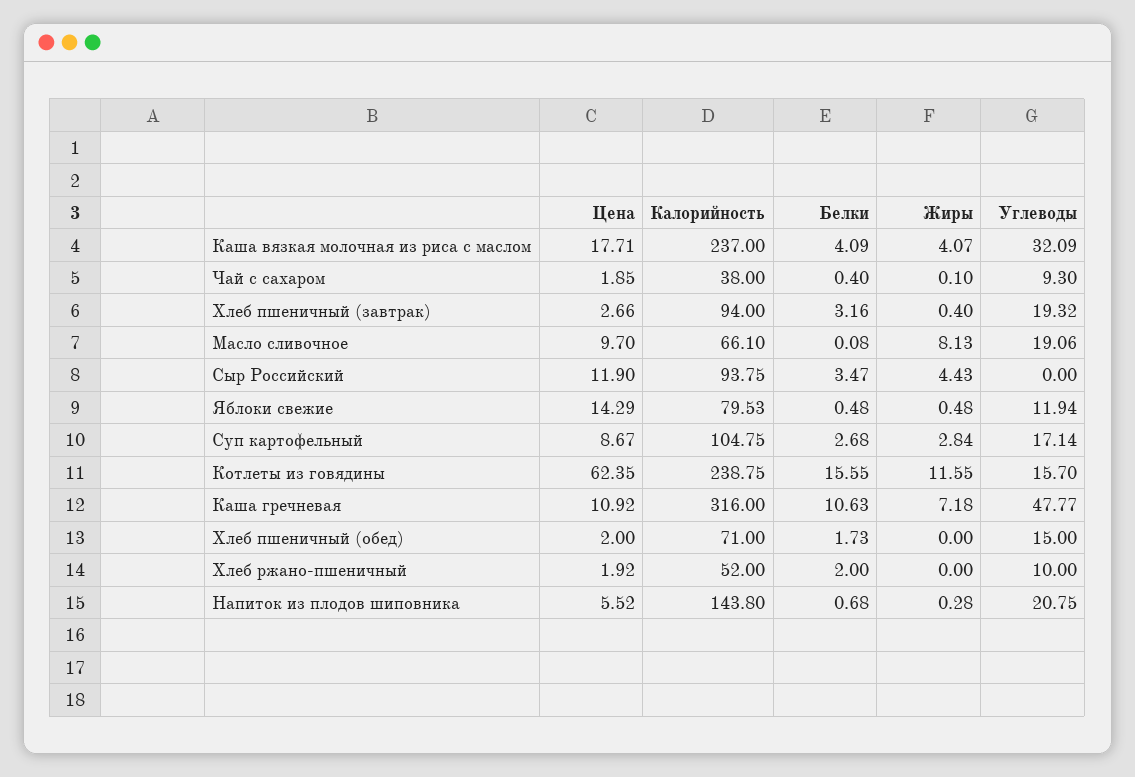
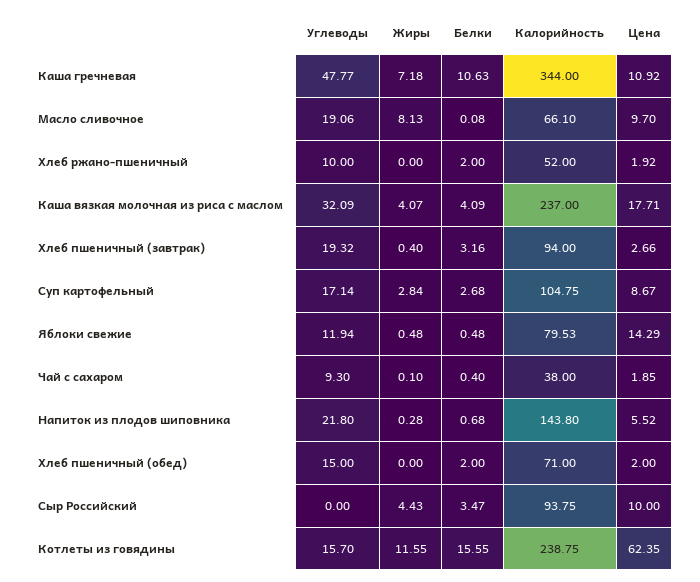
Цена, Сыр Российский: 11.9 -> 10
Калорийность, Каша гречневая: 316 -> 344
Белки, Хлеб пшеничный (обед): 1.73 -> 2
Углеводы, Напиток из плодов шиповника: 20.75 -> 21.8

